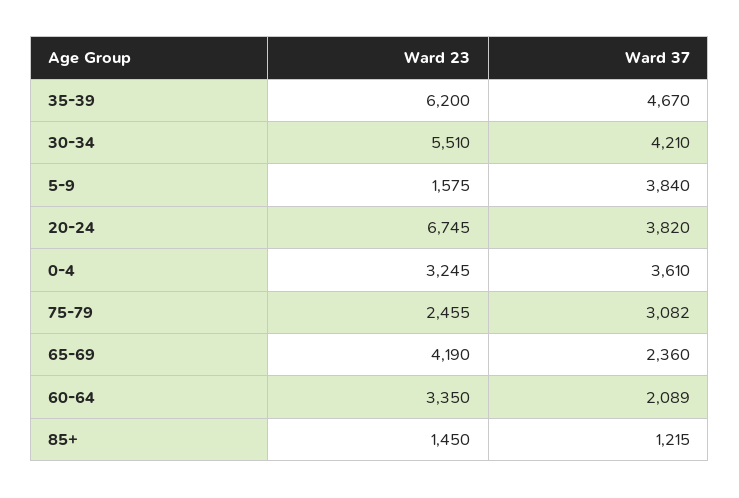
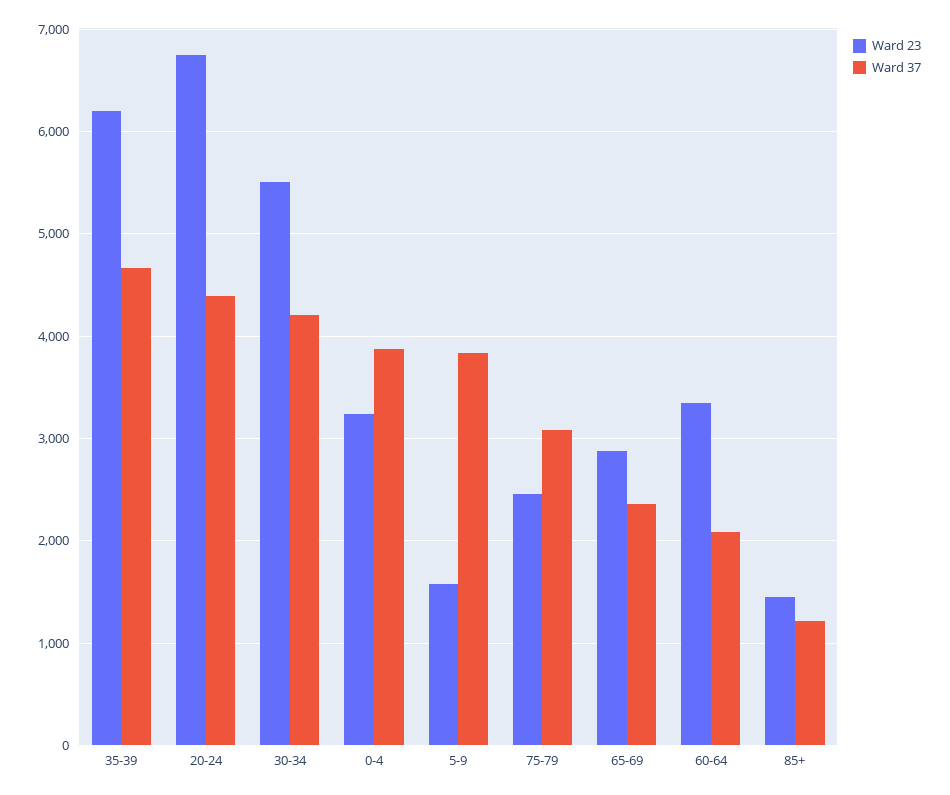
Ward 37, 20-24: 3820 -> 4400
Ward 37, 0-4: 3610 -> 3900
Ward 23, 65-69: 4190 -> 2900

